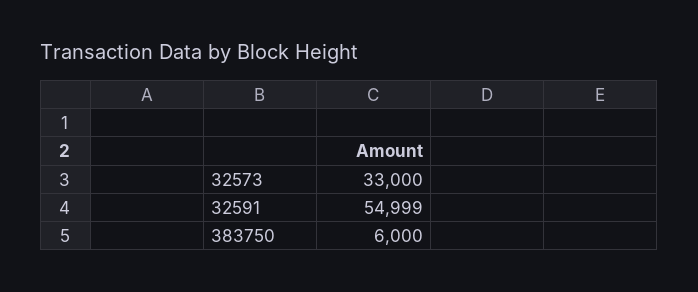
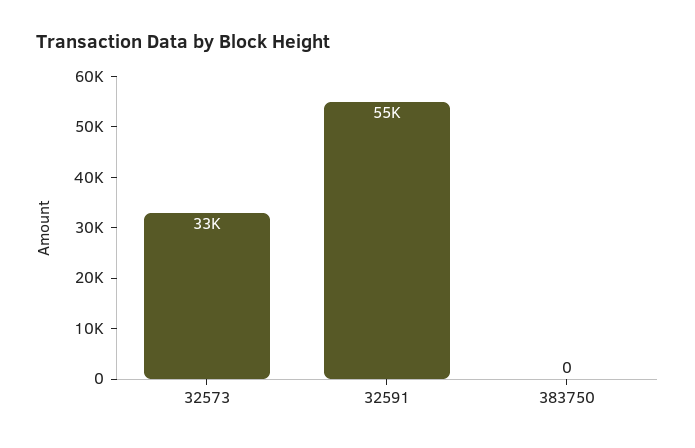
383750: 6000 -> 0

